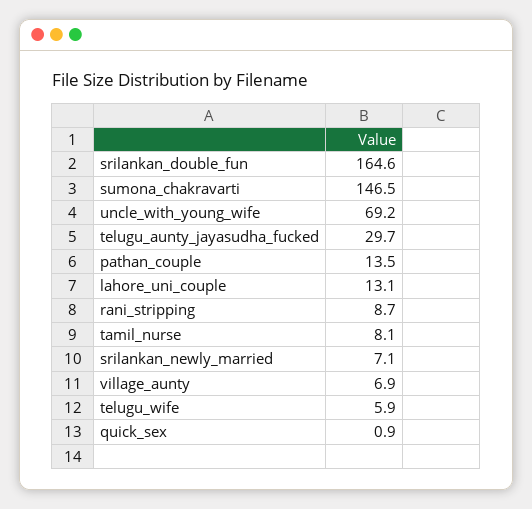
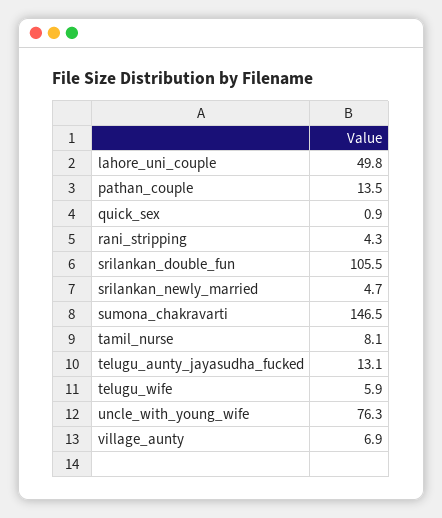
srilankan_double_fun: 164.6 -> 105.5
uncle_with_young_wife: 69.2 -> 76.3
telugu_aunty_jayasudha_fucked: 29.7 -> 13.1
lahore_uni_couple: 13.1 -> 49.8
rani_stripping: 8.7 -> 4.3
srilankan_newly_married: 7.1 -> 4.7

